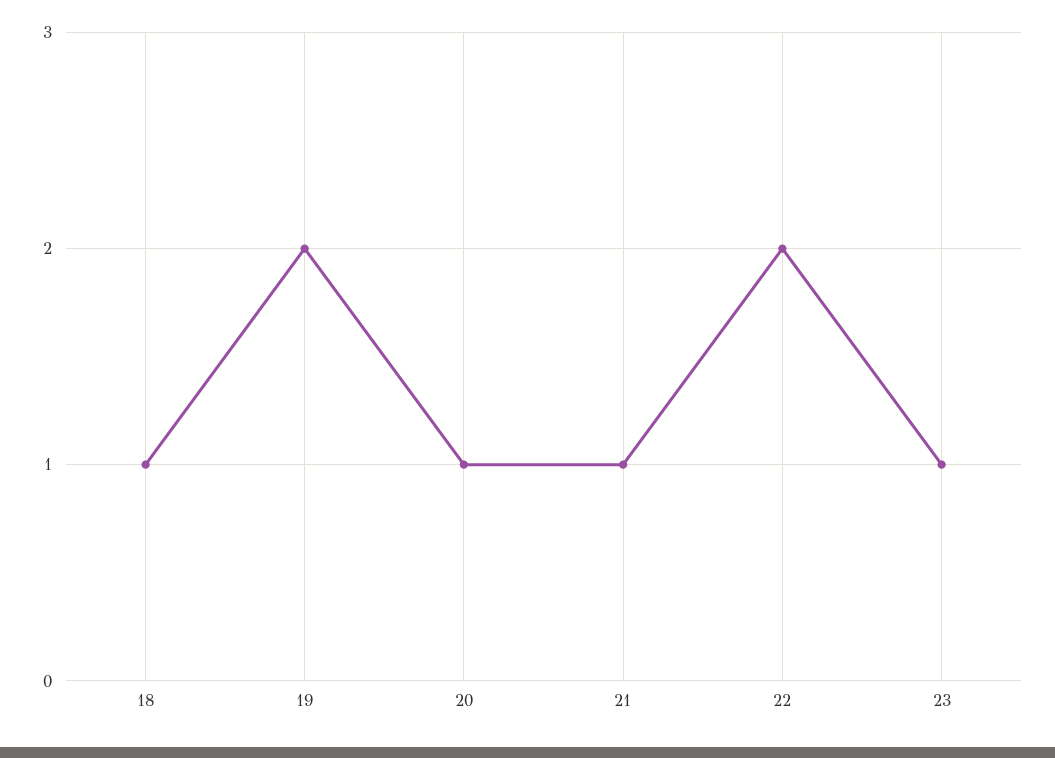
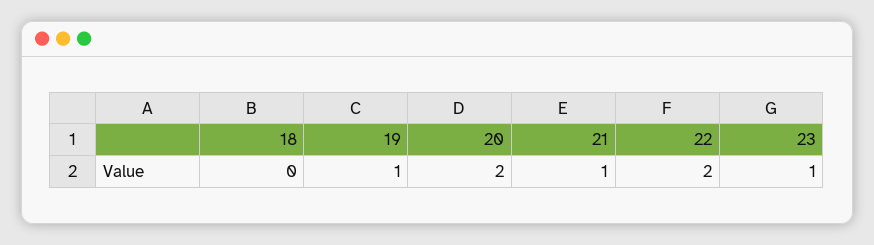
18: 1 -> 0
19: 2 -> 1
20: 1 -> 2

